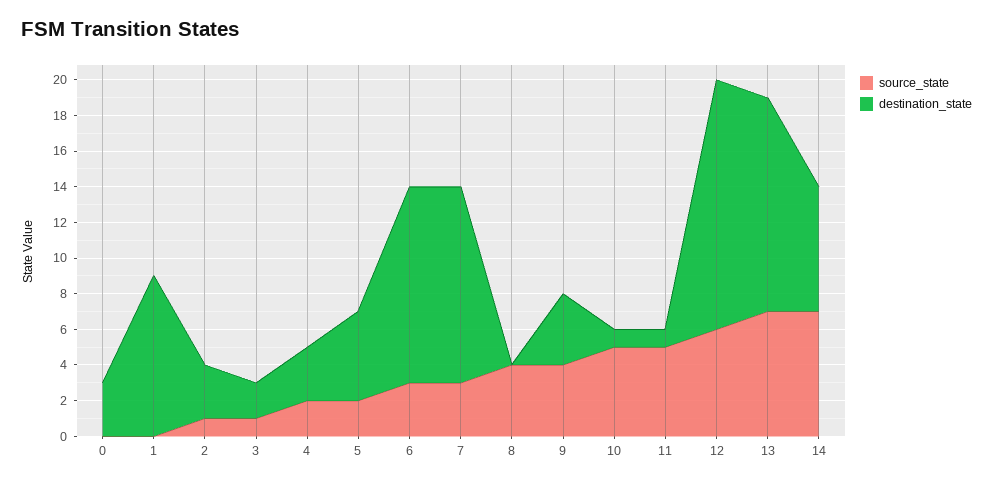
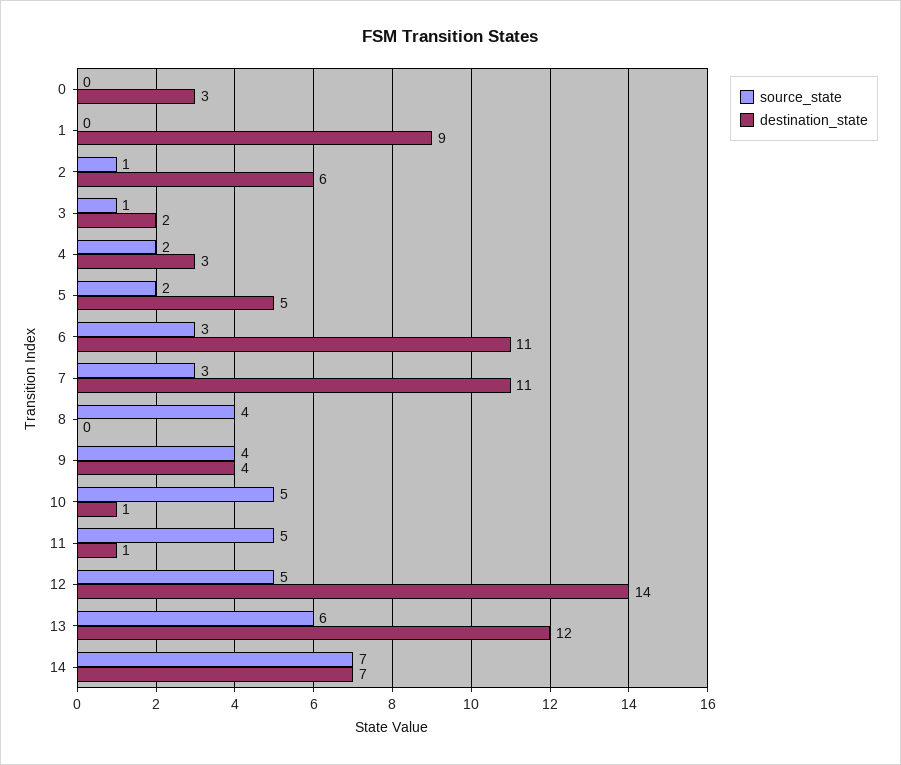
destination_state, 2: 3 -> 6
source_state, 12: 6 -> 5
source_state, 13: 7 -> 6

